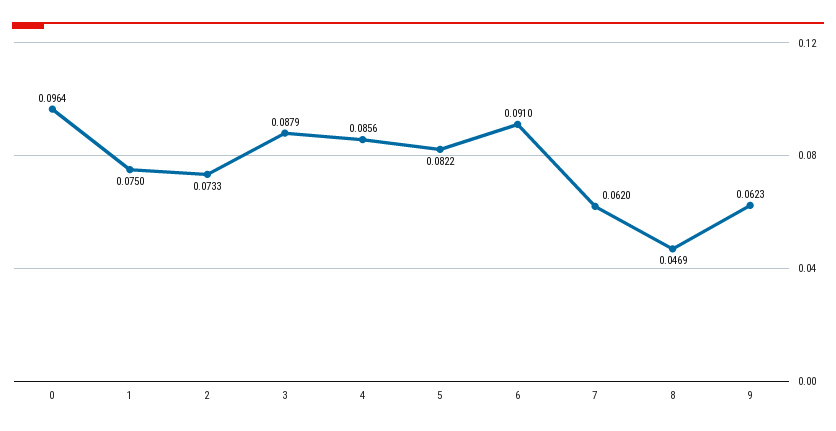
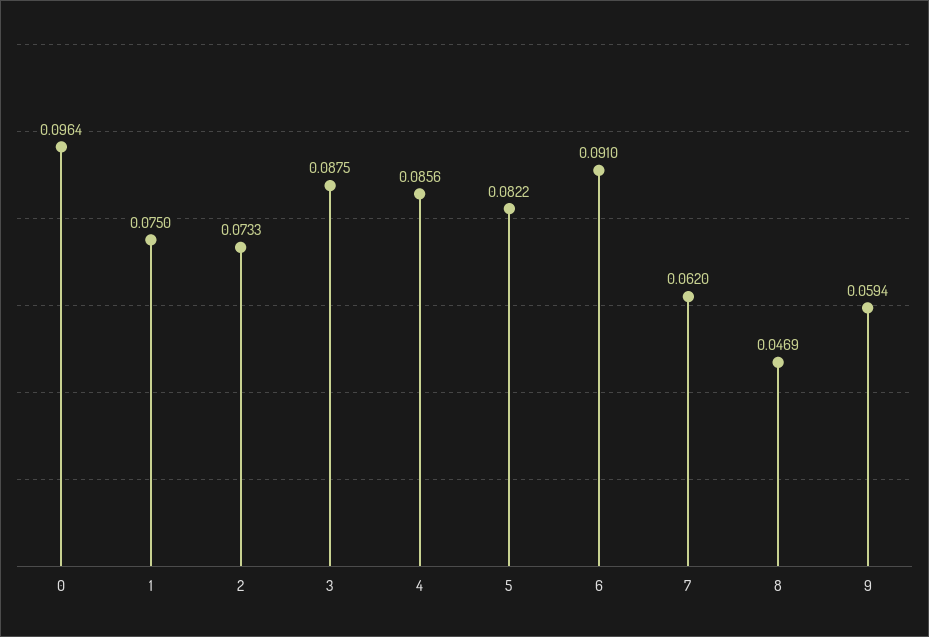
3: 0.0879 -> 0.0875
9: 0.0623 -> 0.0594

